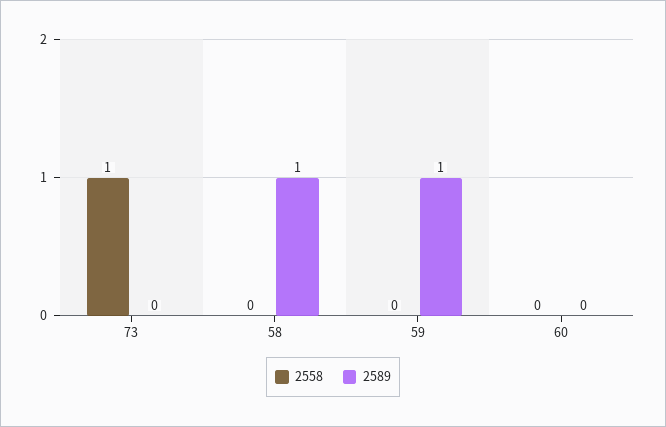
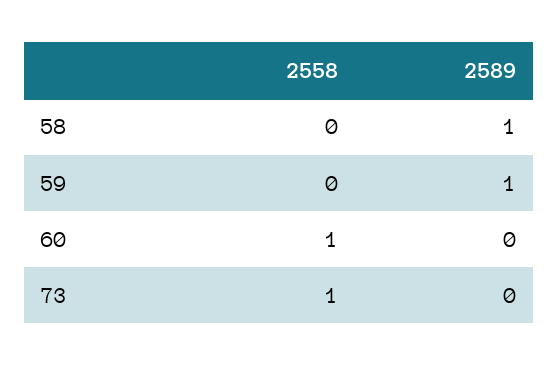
2558, 60: 0 -> 1

